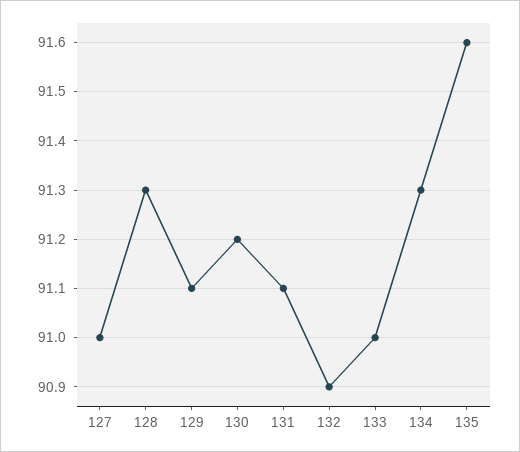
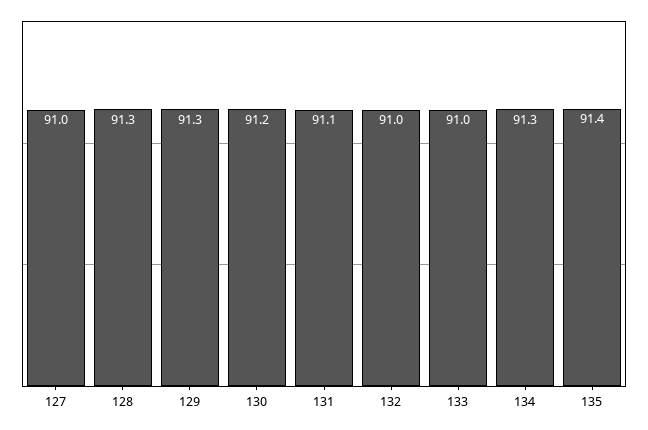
129: 91.1 -> 91.3
132: 90.9 -> 91
135: 91.6 -> 91.4

